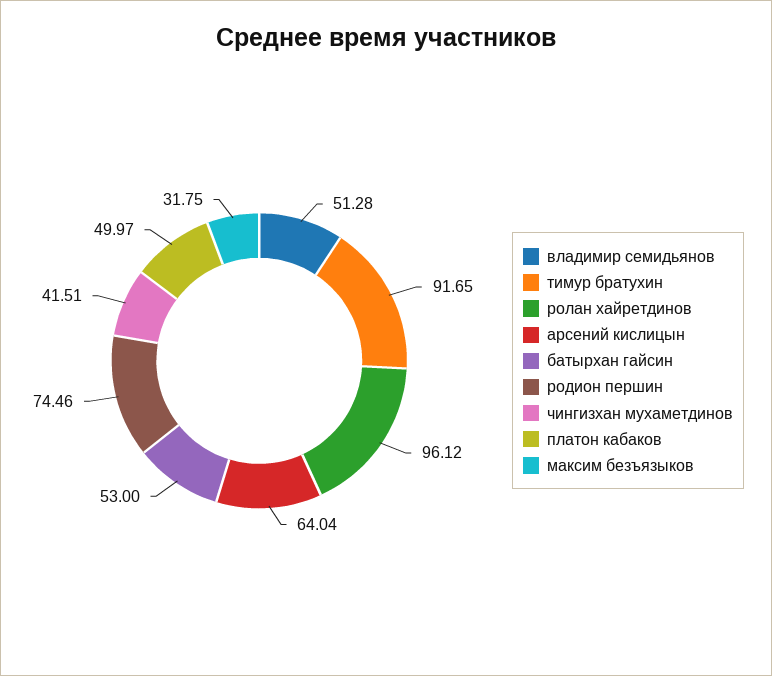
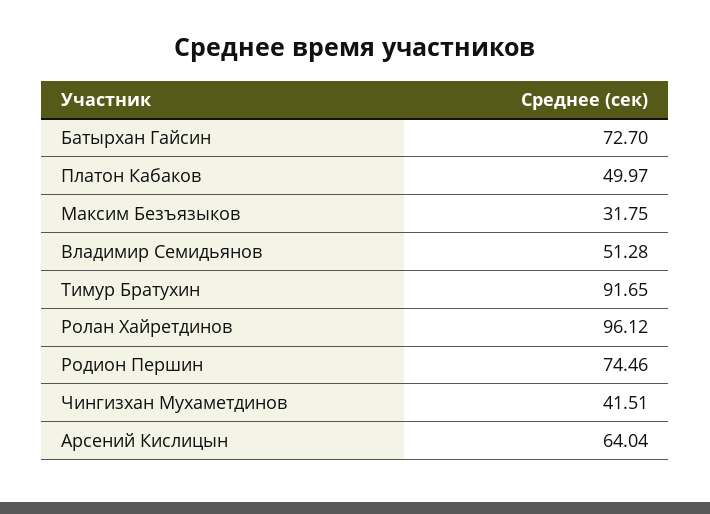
батырхан гайсин: 53 -> 72.7

